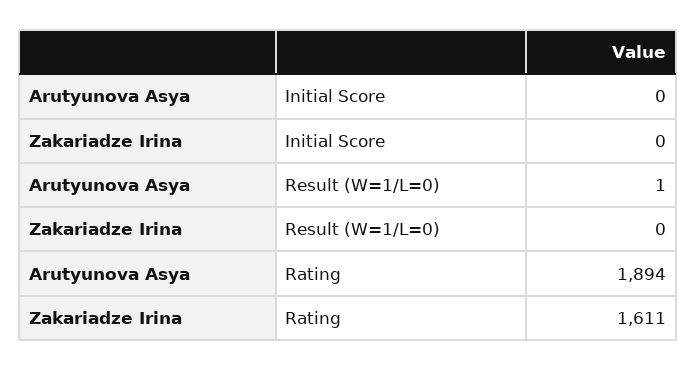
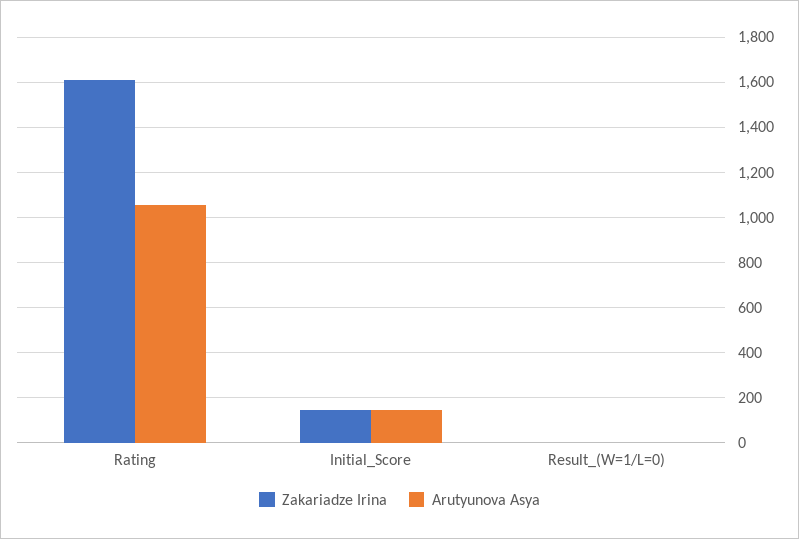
Arutyunova Asya, Initial Score: 0 -> 150
Zakariadze Irina, Initial Score: 0 -> 150
Arutyunova Asya, Rating: 1894 -> 1050

